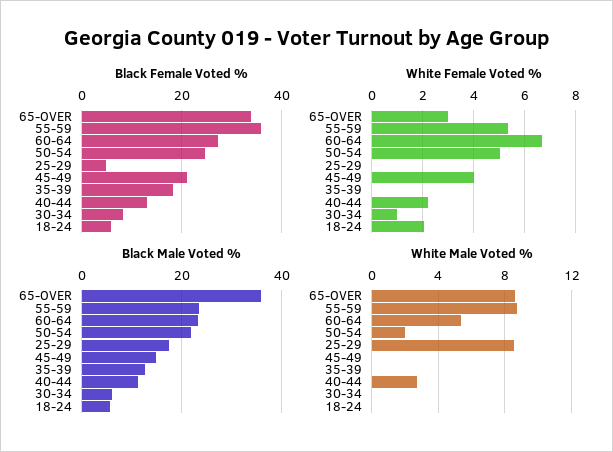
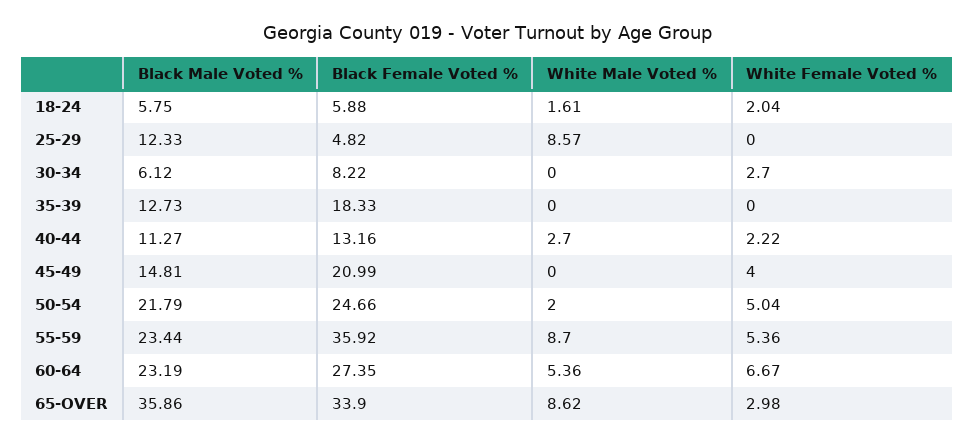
White Female Voted %, 30-34: 1 -> 2.7
Black Male Voted %, 25-29: 18 -> 12.33
White Male Voted %, 18-24: 0 -> 1.61

